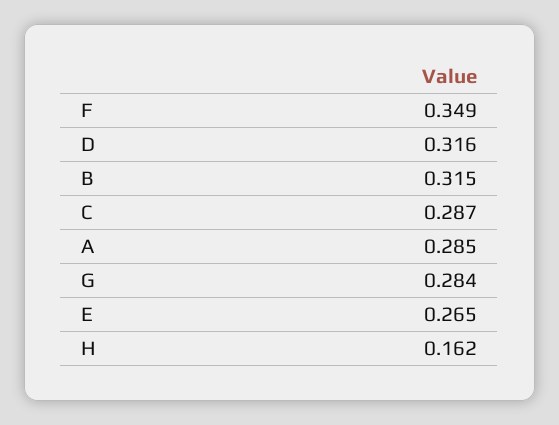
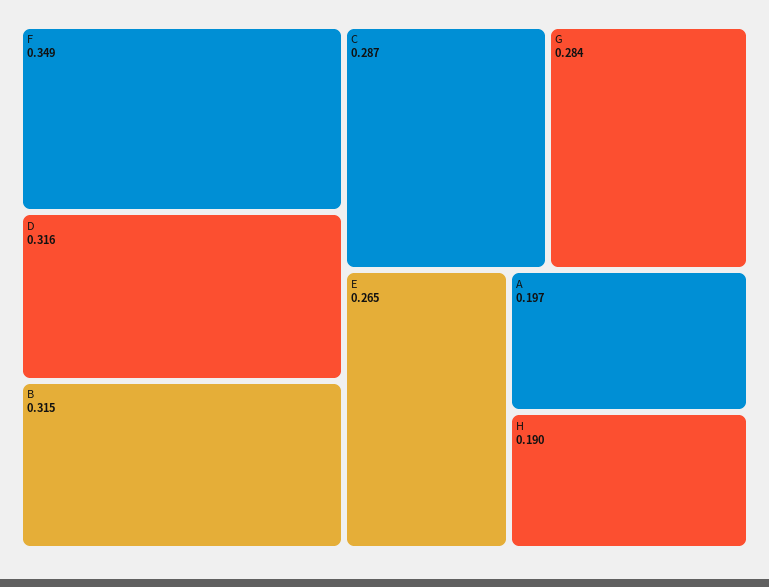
A: 0.285 -> 0.197
H: 0.162 -> 0.19

